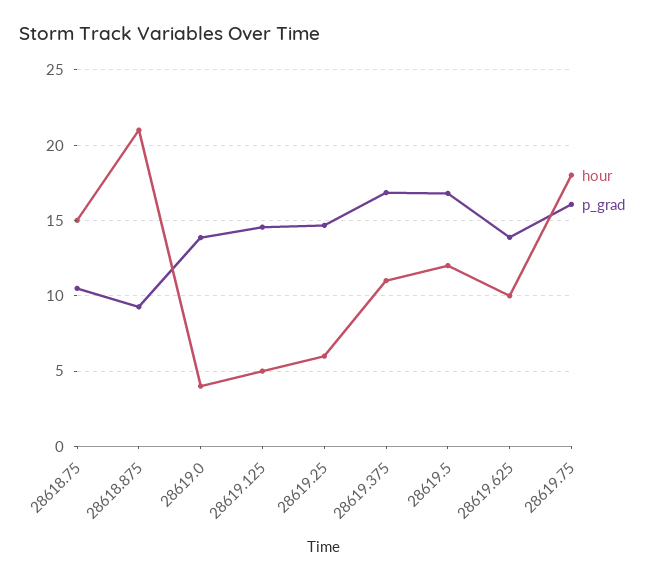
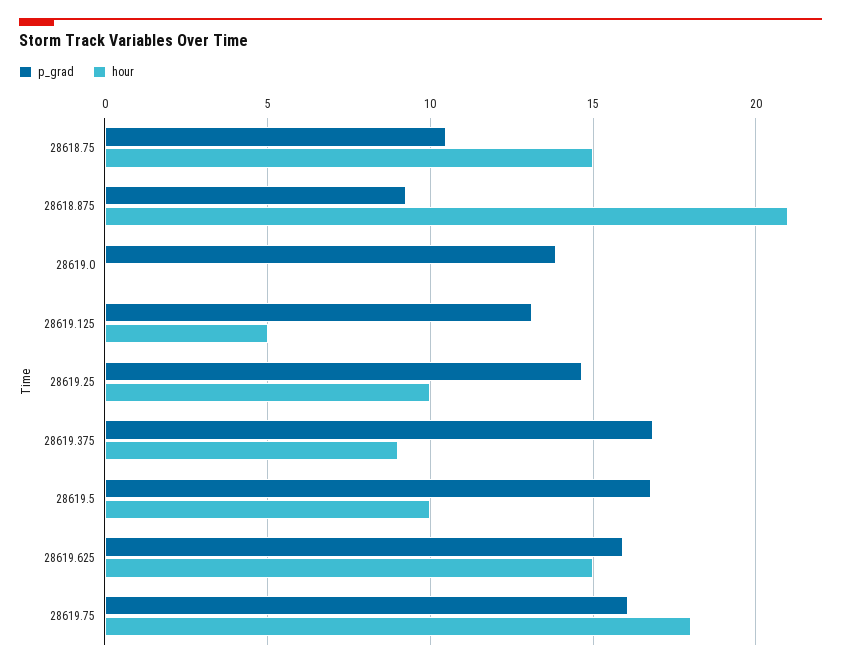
hour, 28619.0: 4 -> 0
p_grad, 28619.125: 14.5 -> 13
hour, 28619.25: 6 -> 10
hour, 28619.375: 11 -> 9
hour, 28619.5: 12 -> 10
hour, 28619.625: 10 -> 15
p_grad, 28619.625: 14 -> 16

